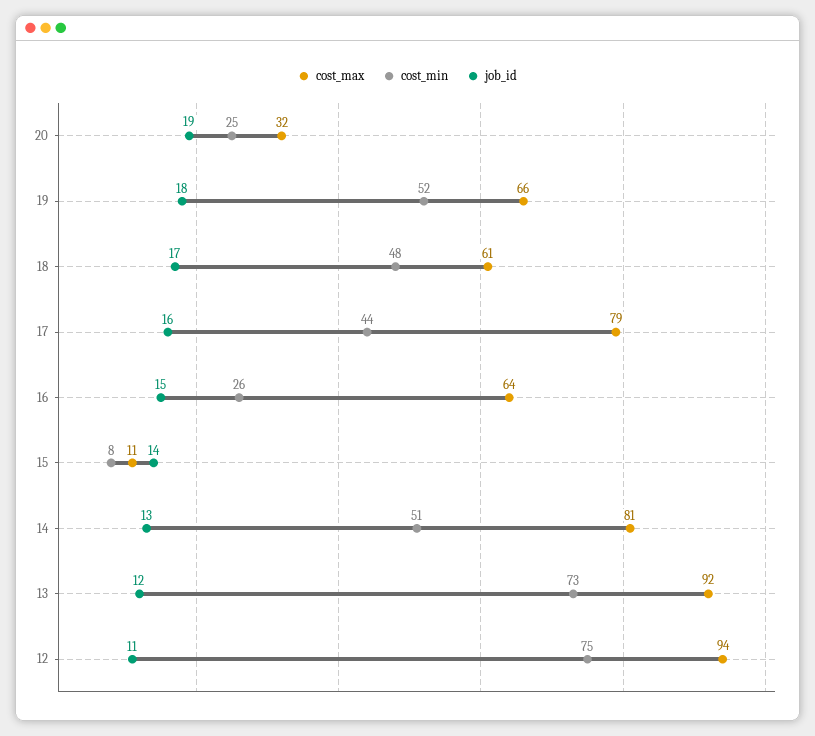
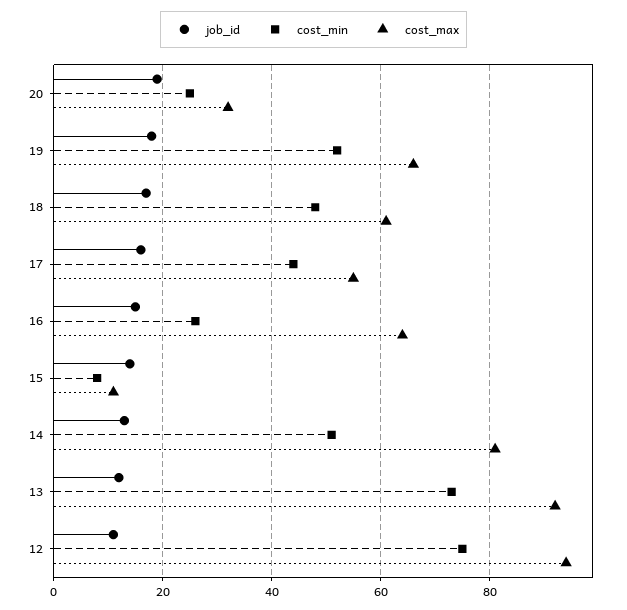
cost_max, 17: 79 -> 55

